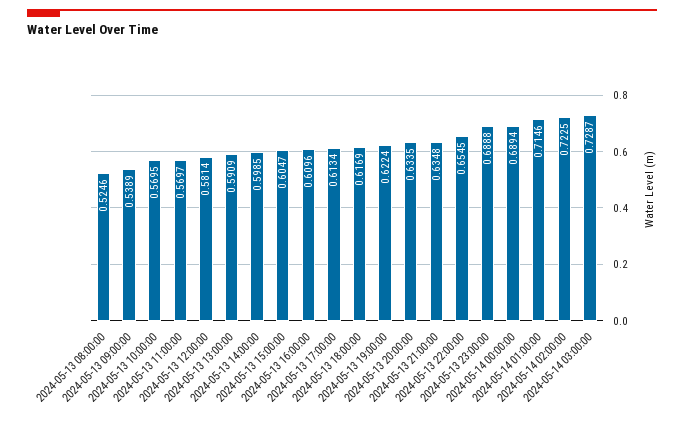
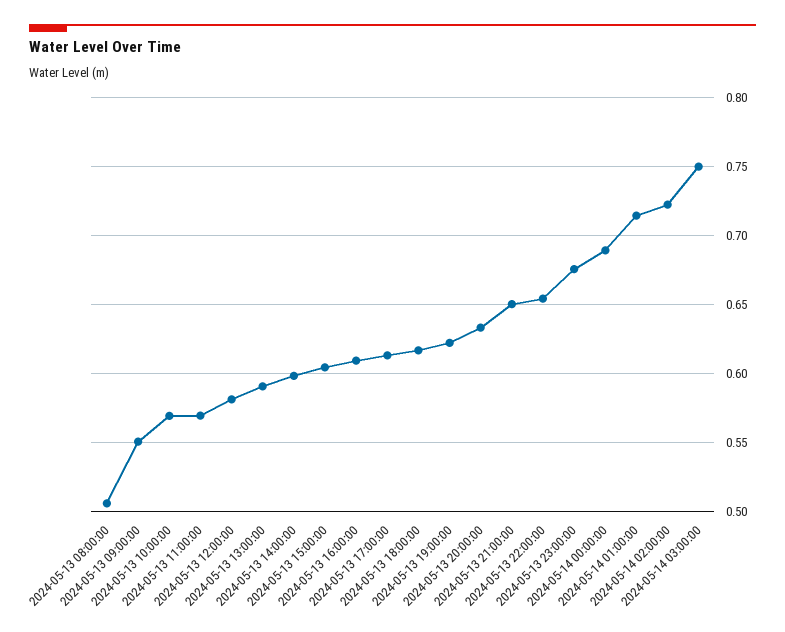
2024-05-13 08:00:00: 0.5246 -> 0.505
2024-05-13 09:00:00: 0.5389 -> 0.55
2024-05-13 21:00:00: 0.6348 -> 0.65
2024-05-13 23:00:00: 0.6888 -> 0.675
2024-05-14 03:00:00: 0.7287 -> 0.75

